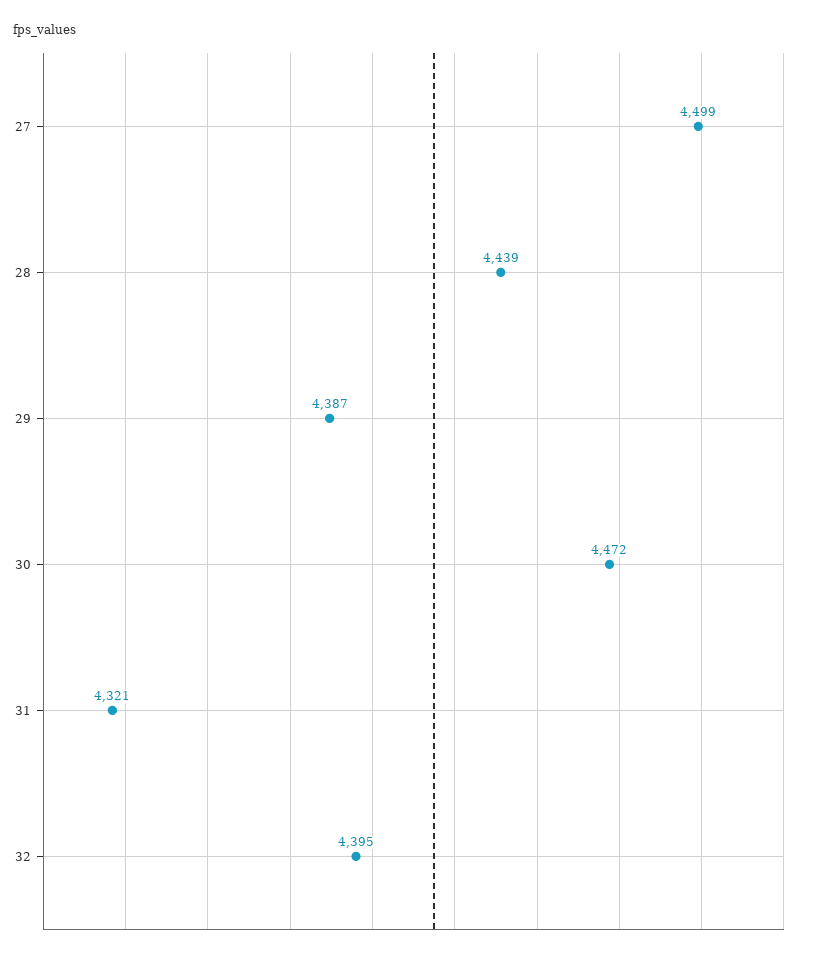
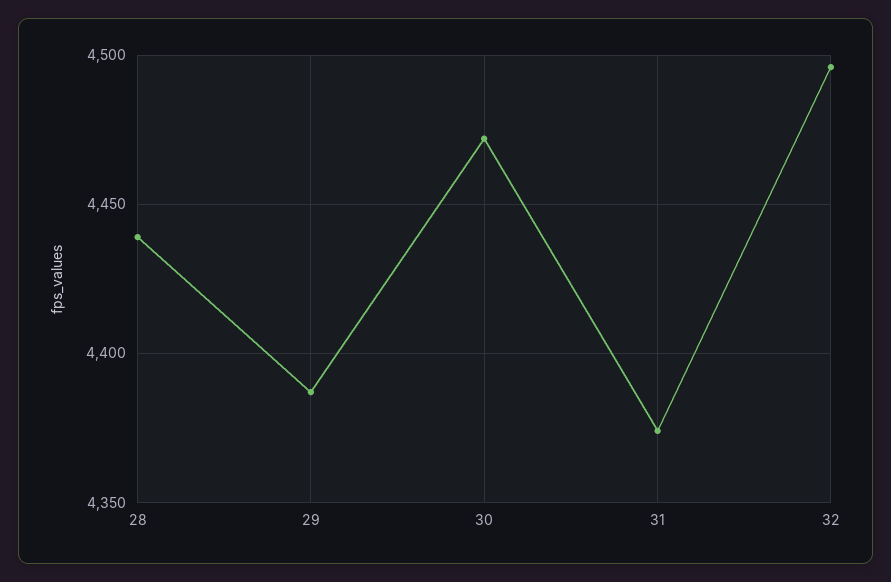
27: 4499 -> none
31: 4321 -> 4375
32: 4395 -> 4495

